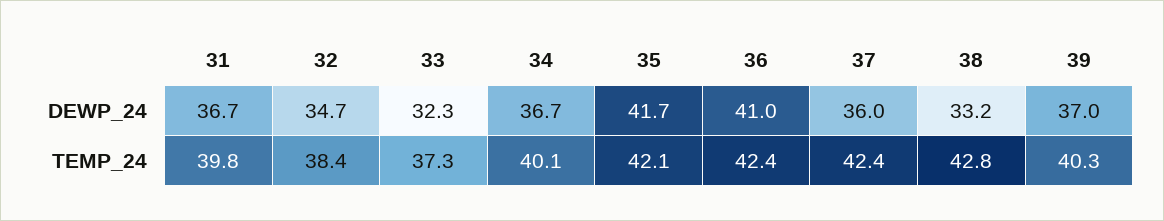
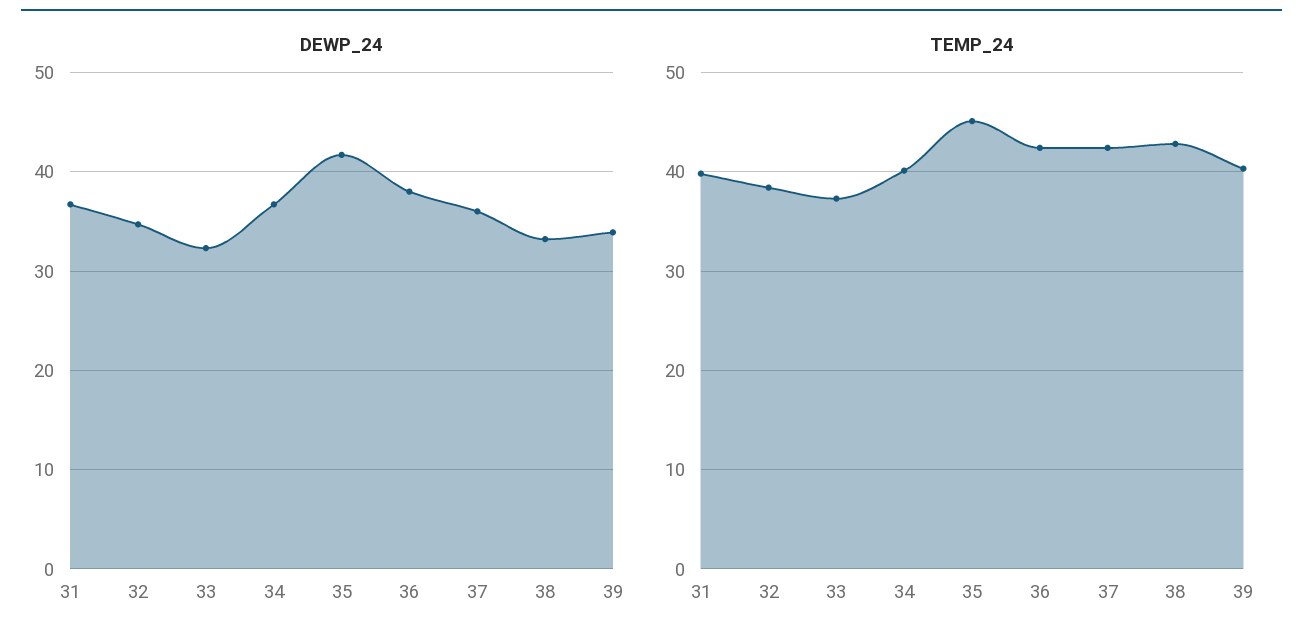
DEWP_24, 36: 41 -> 38
DEWP_24, 39: 37 -> 34
TEMP_24, 35: 42.1 -> 45

